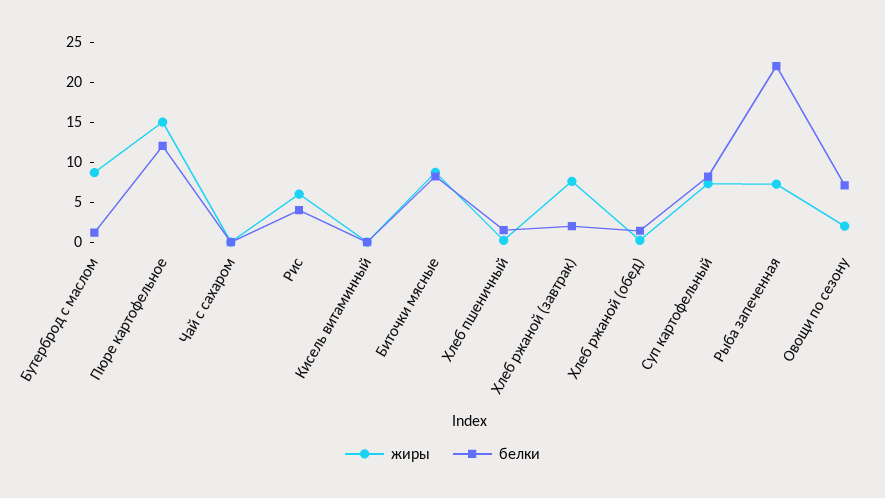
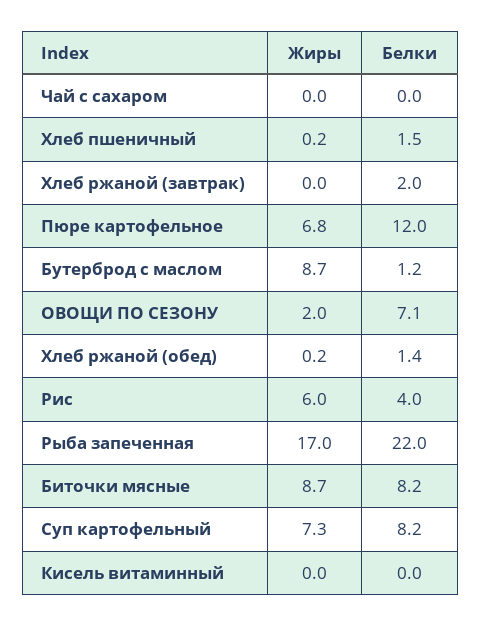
жиры, Пюре картофельное: 15 -> 6.8
жиры, Хлеб ржаной (завтрак): 7.5 -> 0
жиры, Рыба запеченная: 7.5 -> 17

